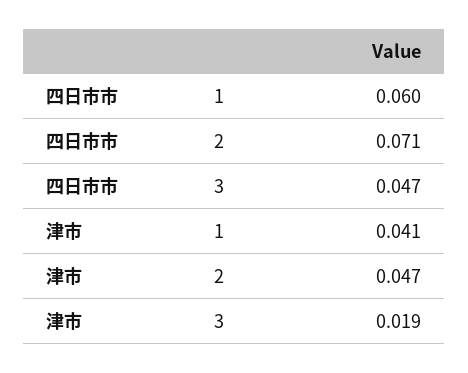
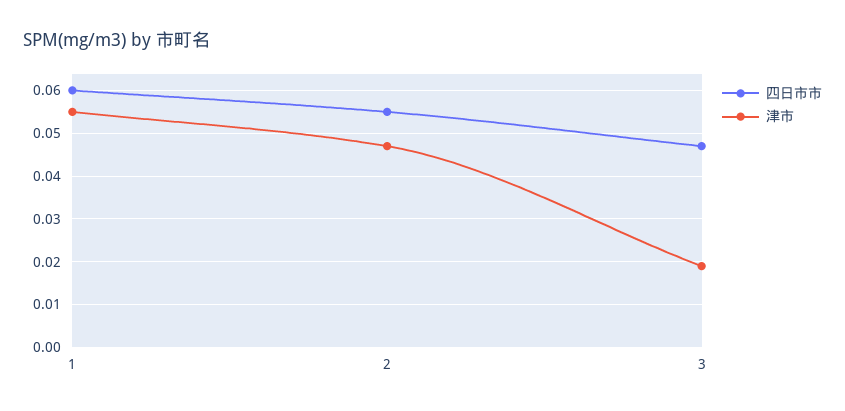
四日市市, 2: 0.071 -> 0.055
津市, 1: 0.041 -> 0.055

